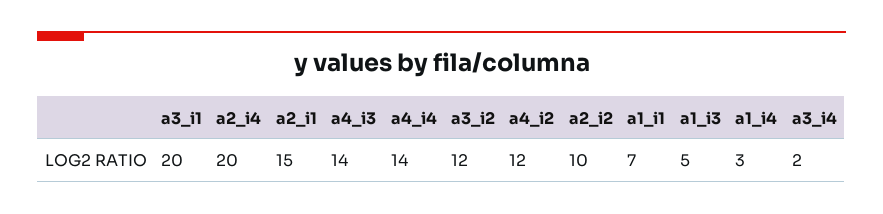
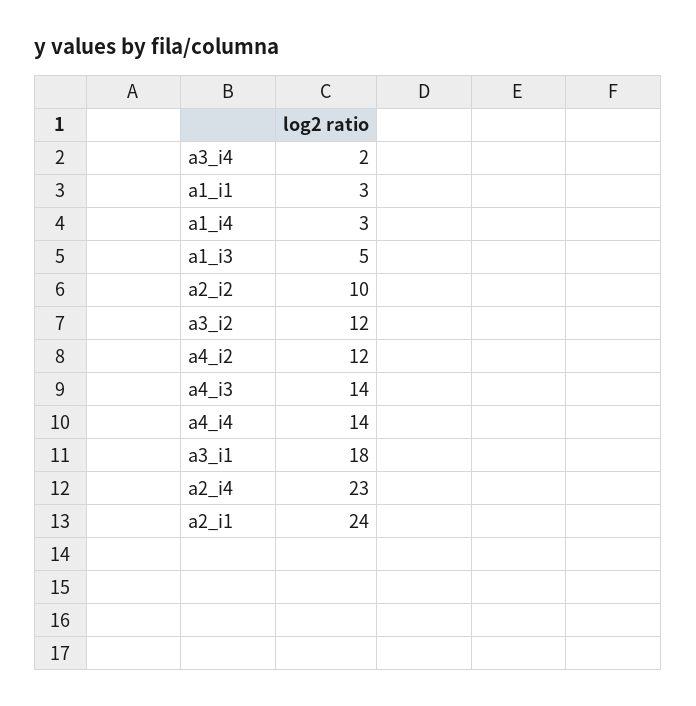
a3_i1: 20 -> 18
a2_i4: 20 -> 23
a2_i1: 15 -> 24
a1_i1: 7 -> 3

